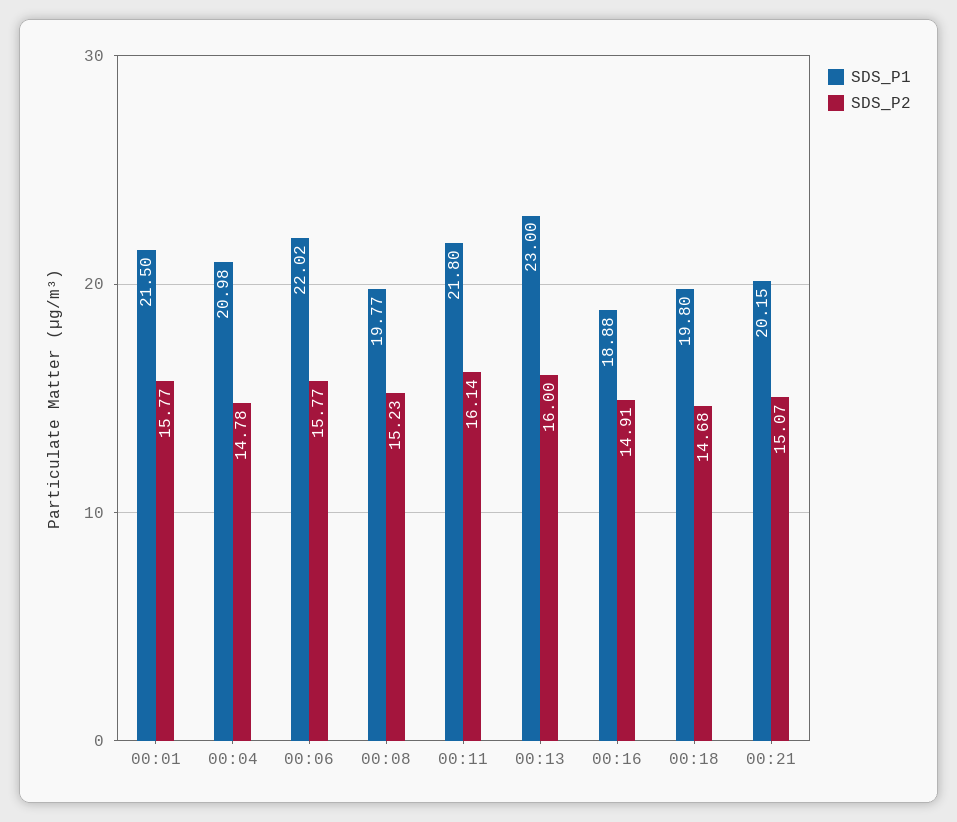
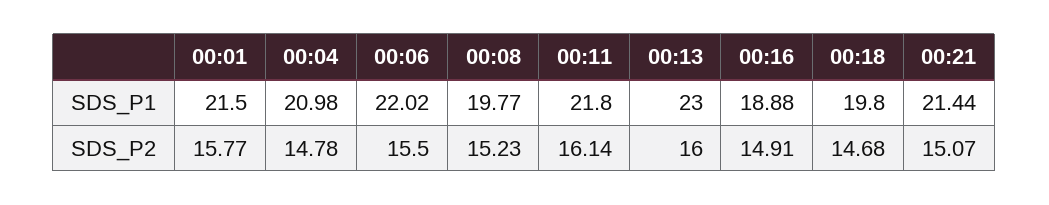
SDS_P2, 00:06: 15.77 -> 15.5
SDS_P1, 00:21: 20.15 -> 21.44

